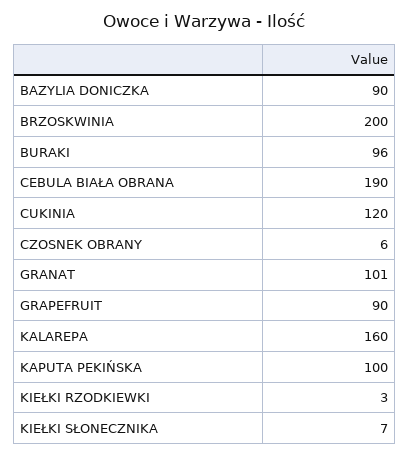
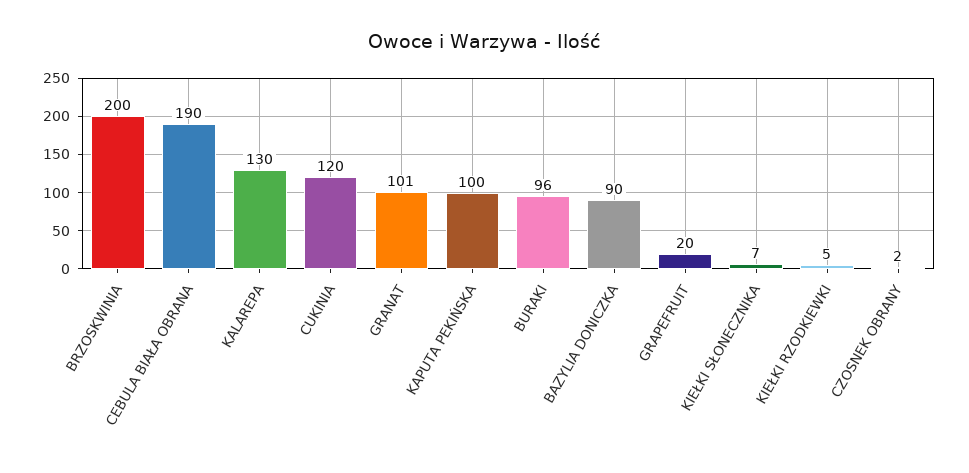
CZOSNEK OBRANY: 6 -> 2
GRAPEFRUIT: 90 -> 20
KALAREPA: 160 -> 130
KIEŁKI RZODKIEWKI: 3 -> 5

